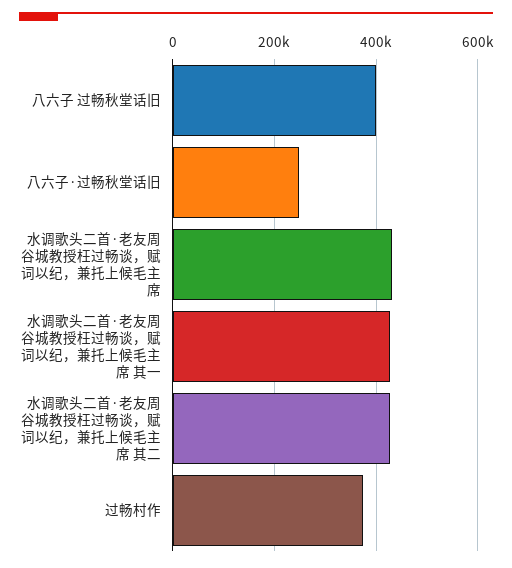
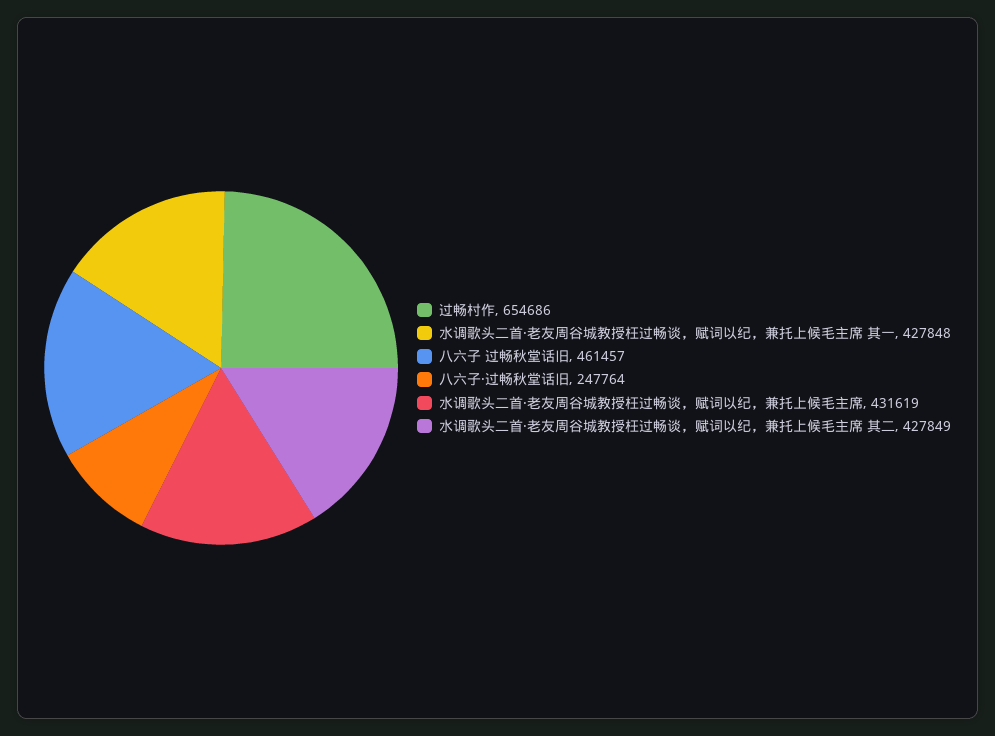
八六子 过畅秋堂话旧: 400000 -> 461457
过畅村作: 380000 -> 654686

